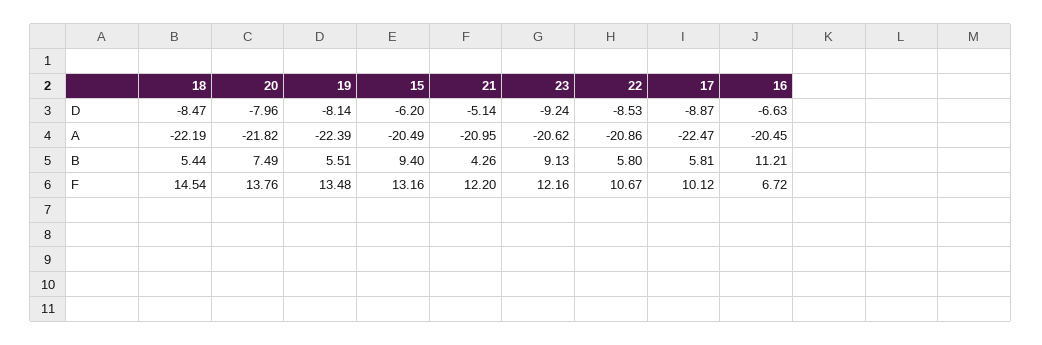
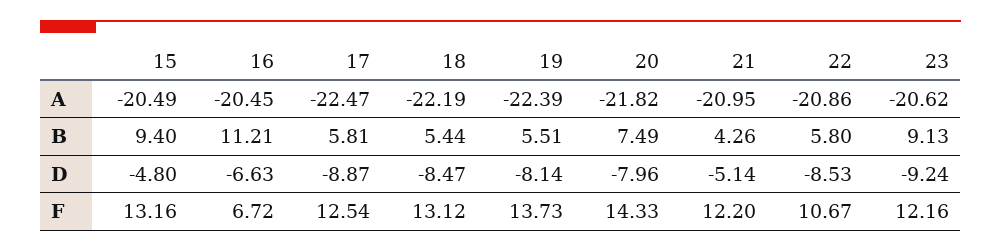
15, D: -6.2 -> -4.8
18, F: 14.54 -> 13.12
20, F: 13.76 -> 14.33
19, F: 13.48 -> 13.73
17, F: 10.12 -> 12.54

